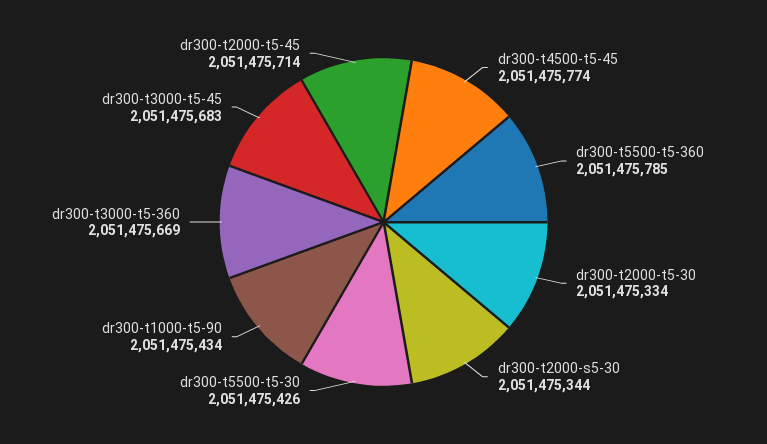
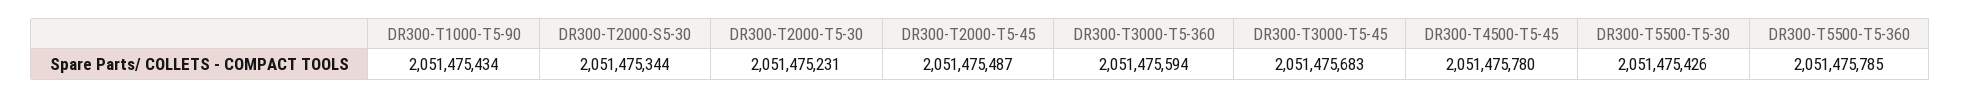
dr300-t4500-t5-45: 2051475774 -> 2051475780
dr300-t2000-t5-30: 2051475334 -> 2051475231
dr300-t3000-t5-360: 2051475669 -> 2051475594
dr300-t2000-t5-45: 2051475714 -> 2051475487

